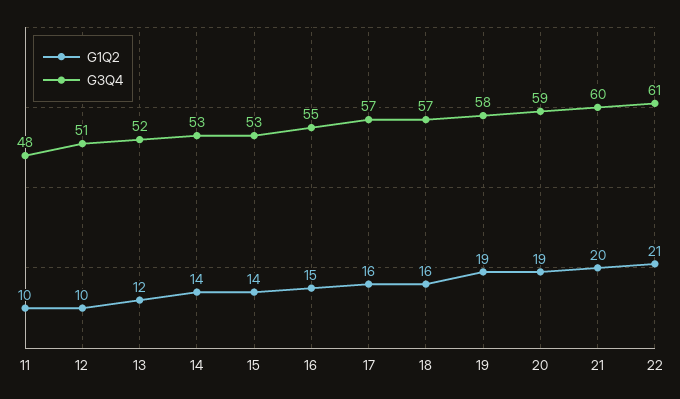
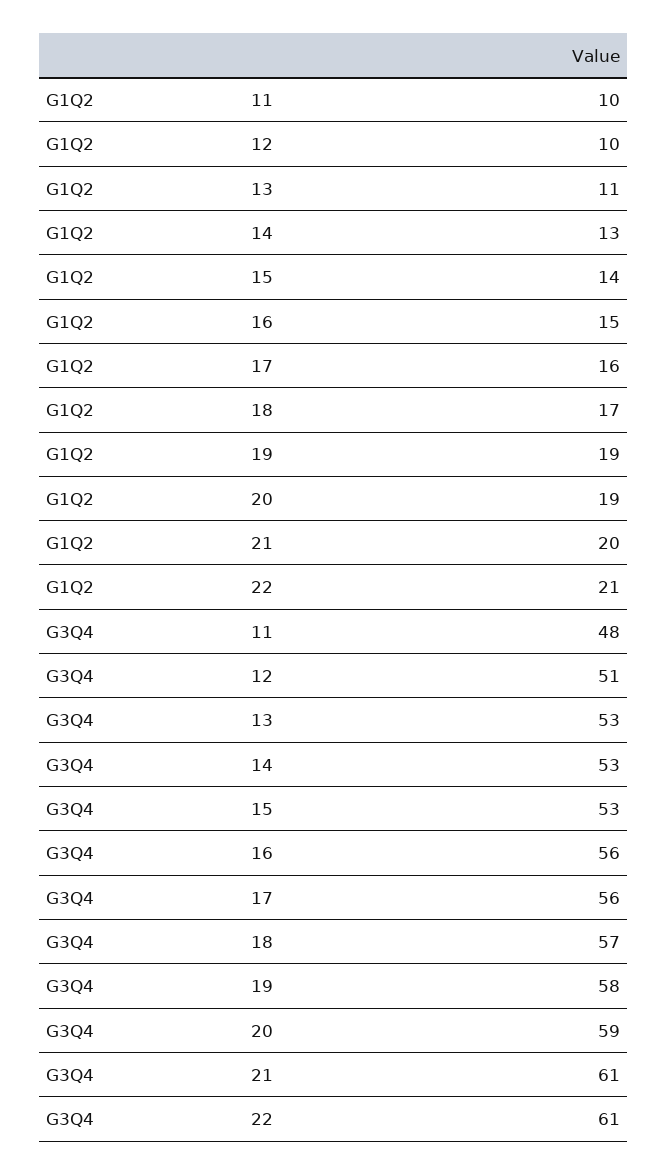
G1Q2, 13: 12 -> 11
G3Q4, 13: 52 -> 53
G1Q2, 14: 14 -> 13
G3Q4, 16: 55 -> 56
G3Q4, 17: 57 -> 56
G1Q2, 18: 16 -> 17
G3Q4, 21: 60 -> 61

